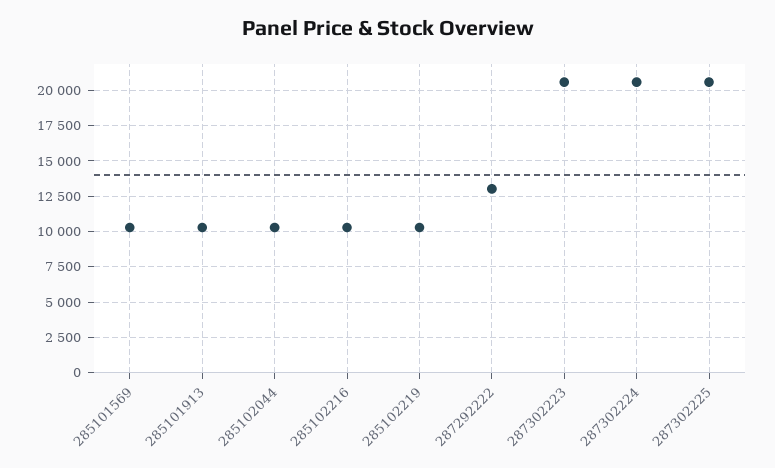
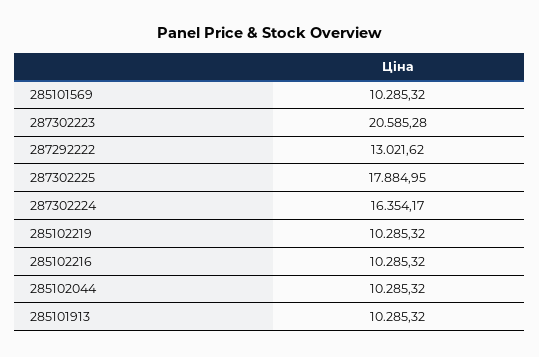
287302224: 20500 -> 16354.17
287302225: 20500 -> 17884.95

